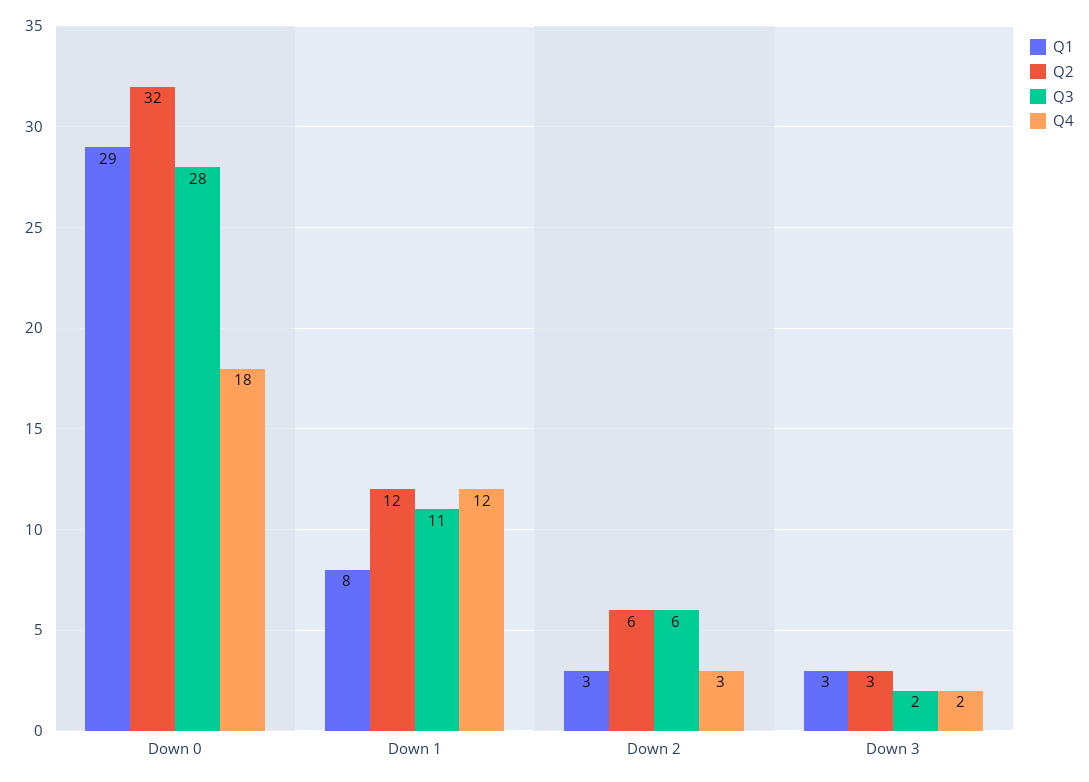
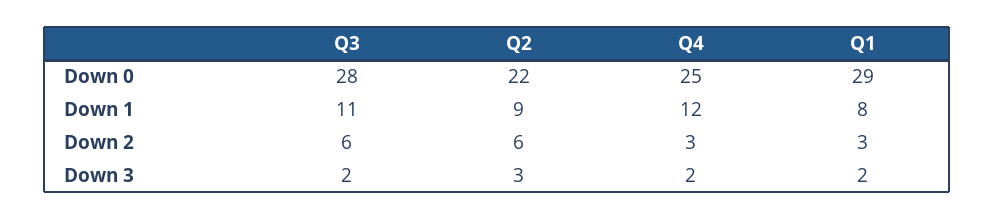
Q2, Down 0: 32 -> 22
Q4, Down 0: 18 -> 25
Q2, Down 1: 12 -> 9
Q1, Down 3: 3 -> 2

